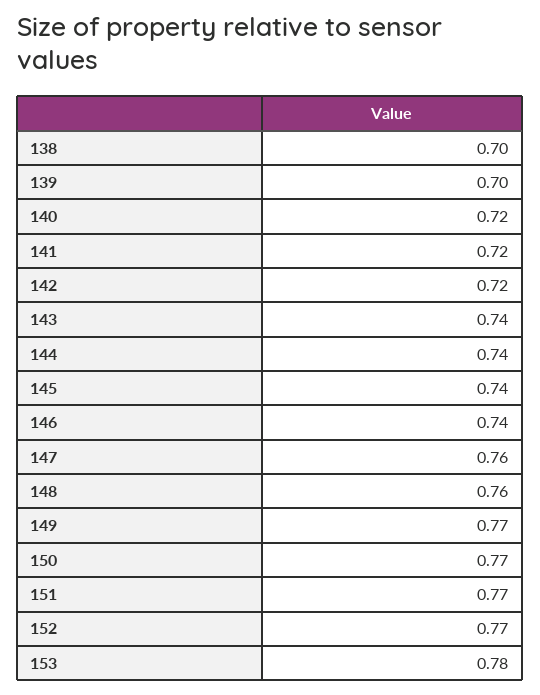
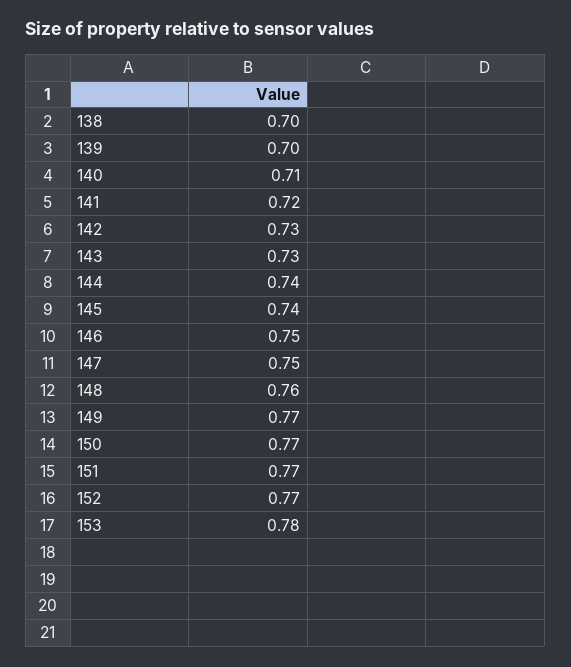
140: 0.72 -> 0.71
142: 0.72 -> 0.73
143: 0.74 -> 0.73
146: 0.74 -> 0.75
147: 0.76 -> 0.75

